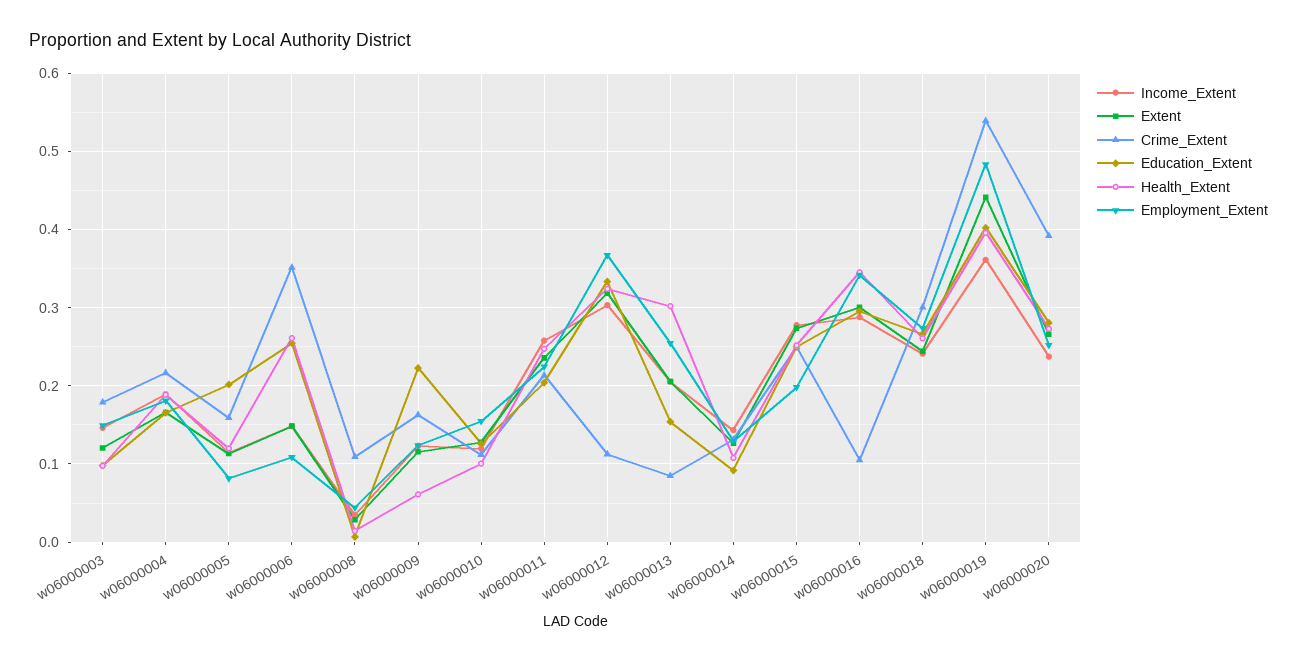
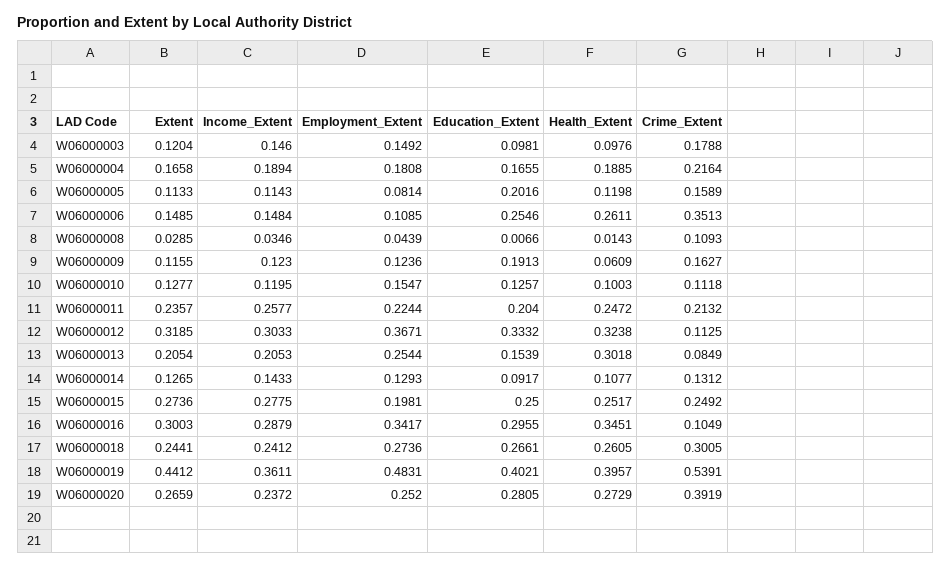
Education_Extent, w06000009: 0.22 -> 0.1913

